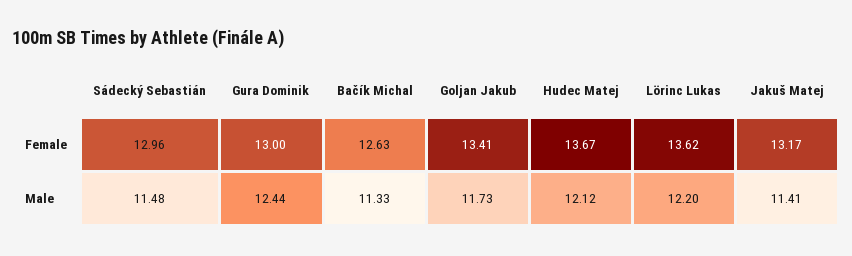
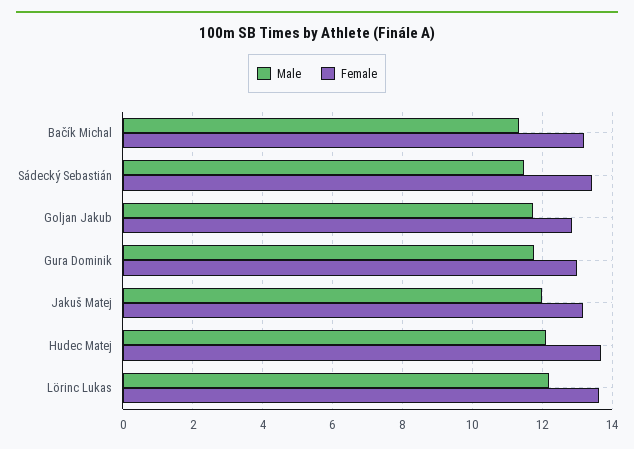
Female, Sádecký Sebastián: 12.96 -> 13.4
Female, Bačík Michal: 12.63 -> 13.2
Female, Goljan Jakub: 13.41 -> 12.8
Male, Gura Dominik: 12.44 -> 11.8
Male, Jakuš Matej: 11.41 -> 12

